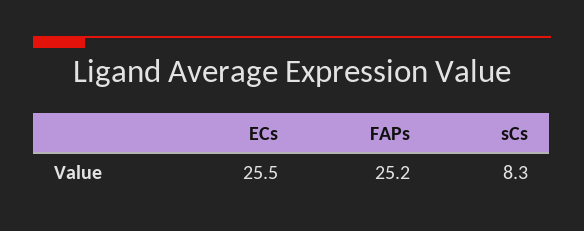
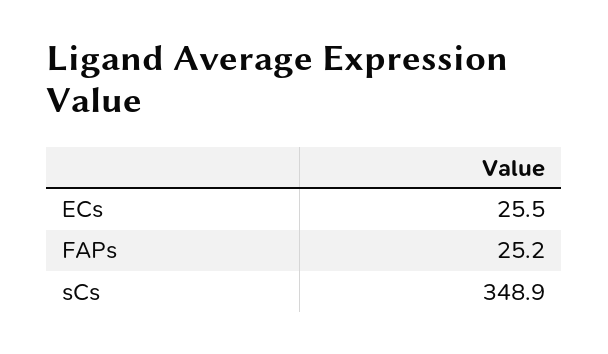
sCs: 8.3 -> 348.9

